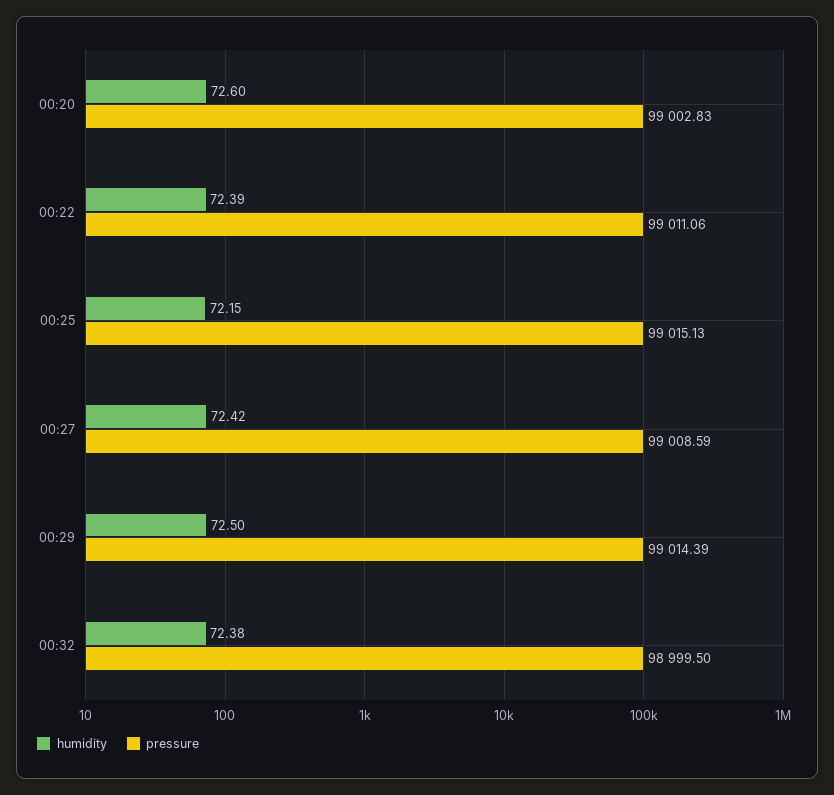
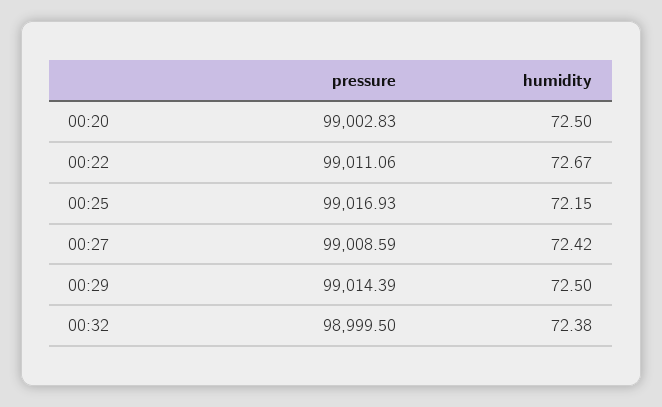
humidity, 00:20: 72.6 -> 72.5
humidity, 00:22: 72.39 -> 72.67
pressure, 00:25: 99015.13 -> 99016.93

